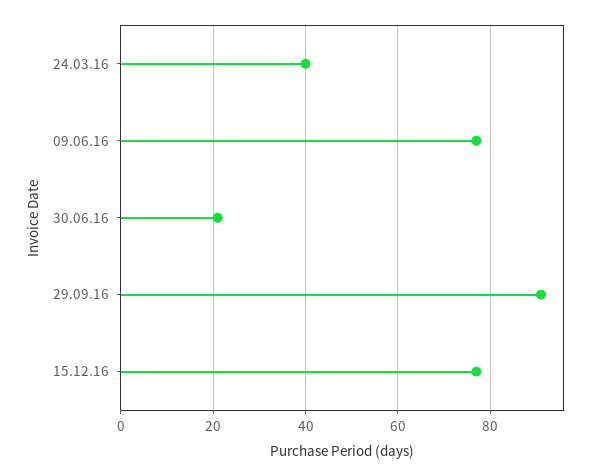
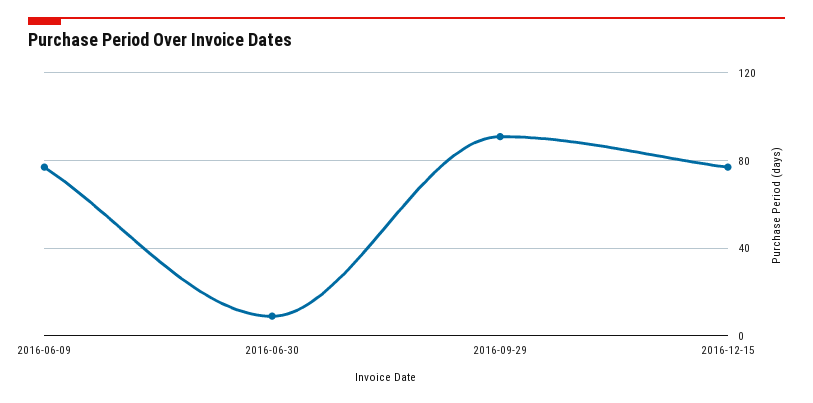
24.03.16: 40 -> none
30.06.16: 20 -> 10

